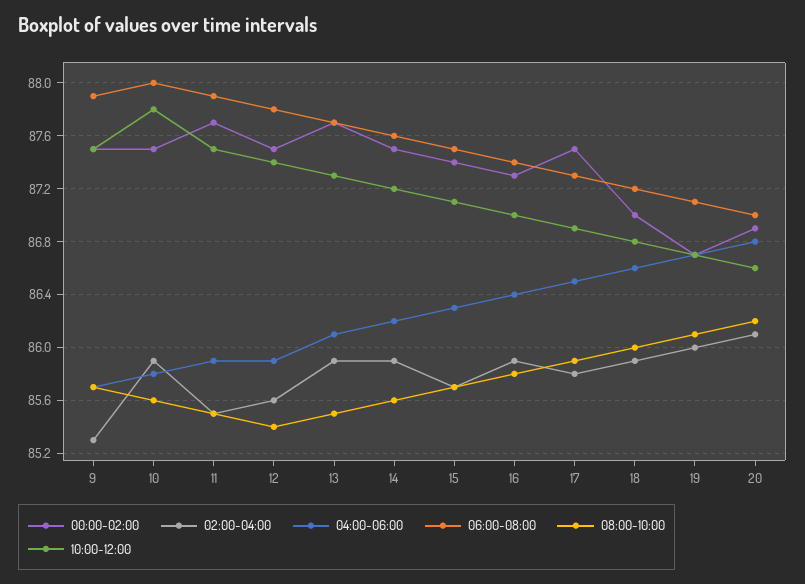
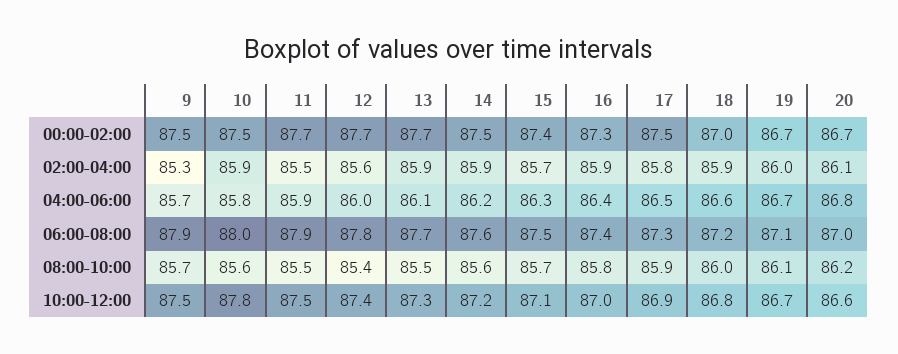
00:00-02:00, 12: 87.5 -> 87.7
04:00-06:00, 12: 85.9 -> 86
00:00-02:00, 20: 86.9 -> 86.7

